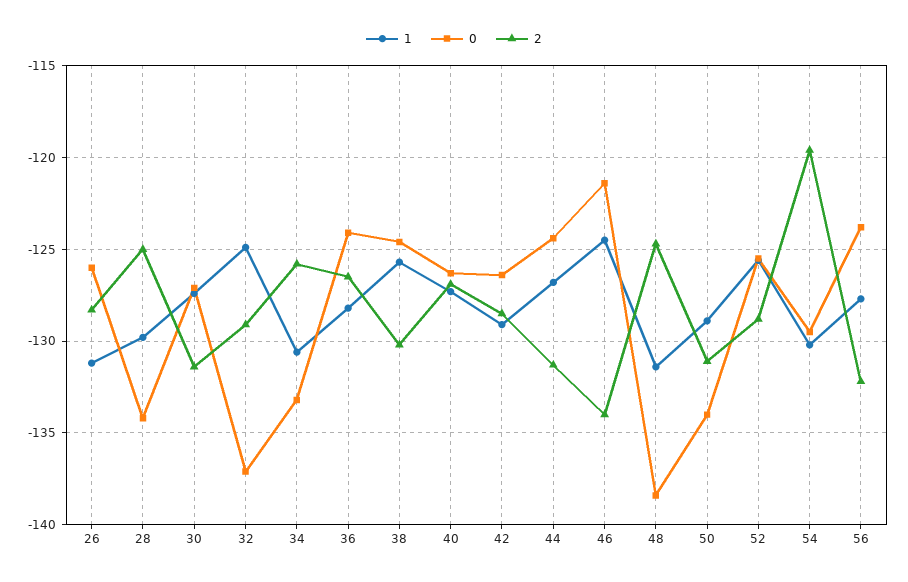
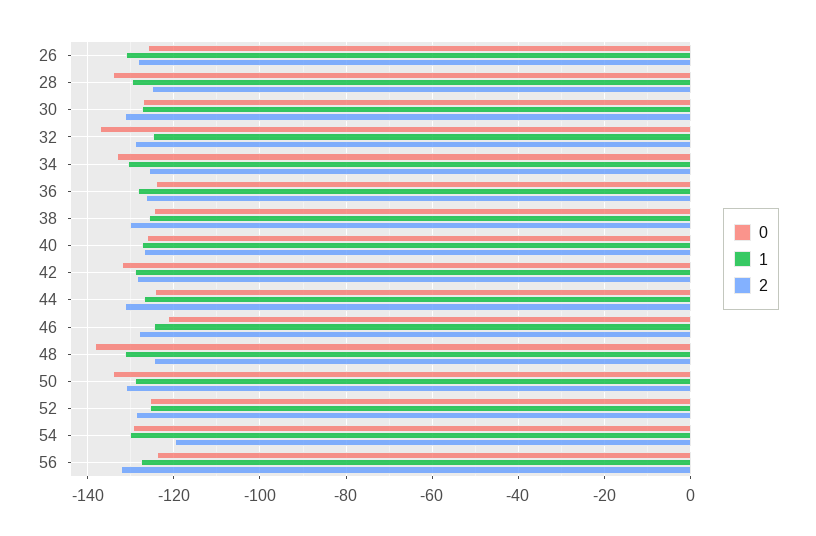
0, 42: -126.5 -> -132
2, 46: -134 -> -128

